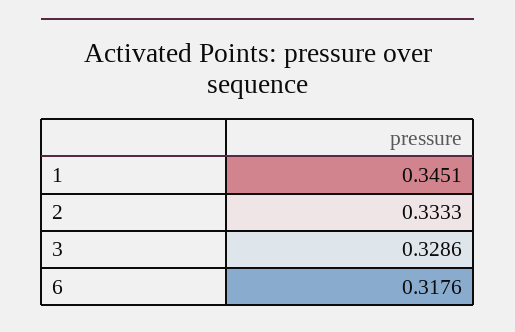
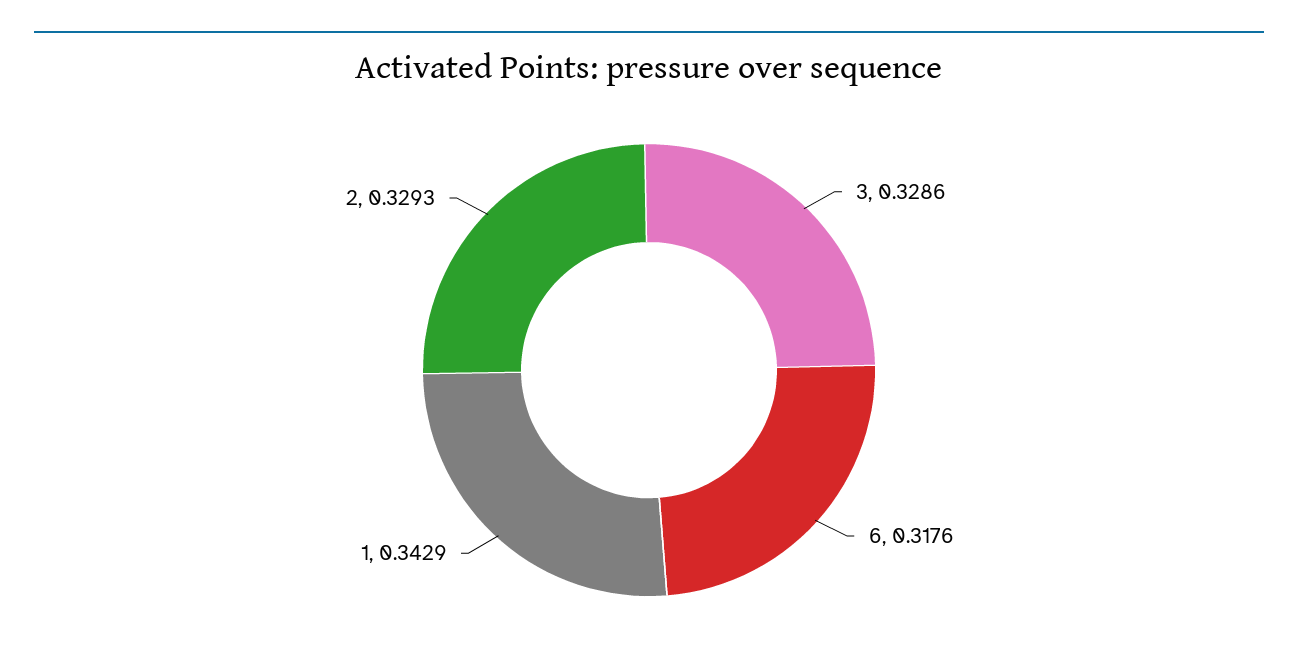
1: 0.3451 -> 0.3429
2: 0.3333 -> 0.3293

